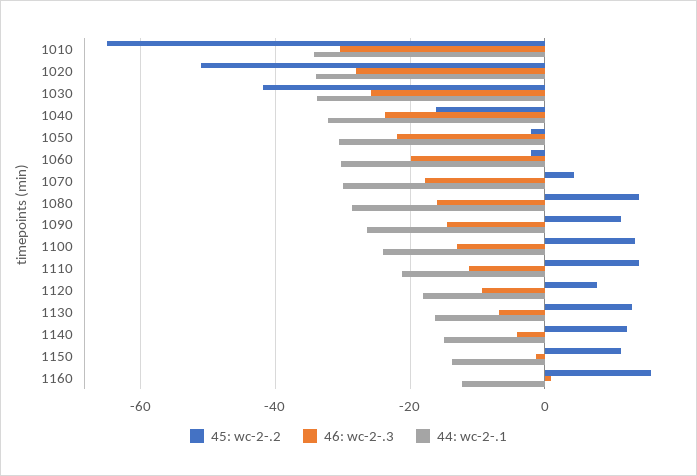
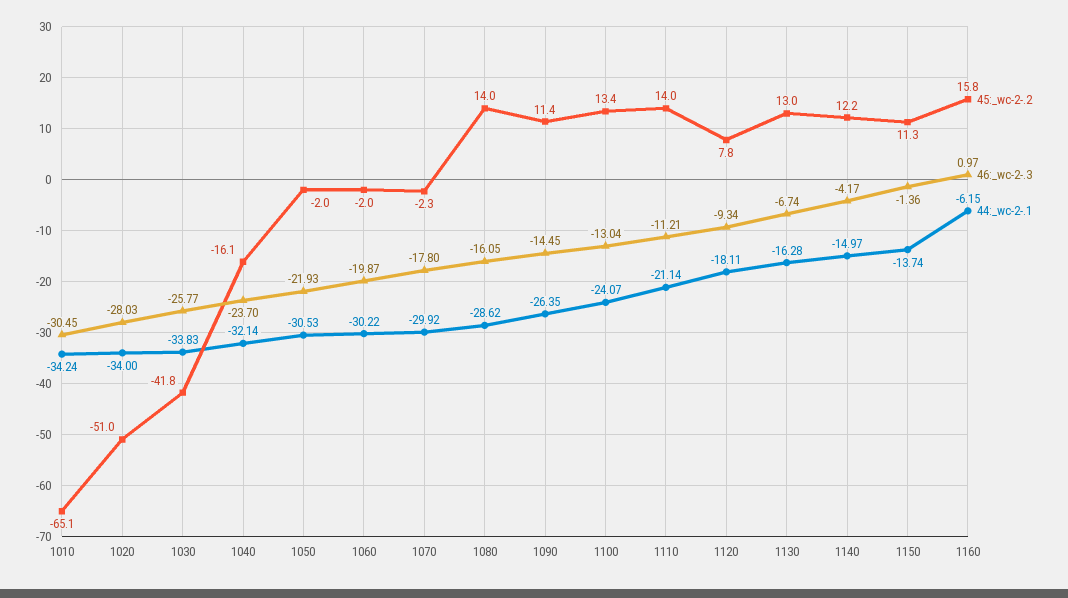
45: wc-2-.2, 1070: 4 -> -2.3
44: wc-2-.1, 1160: -12 -> -6.15

